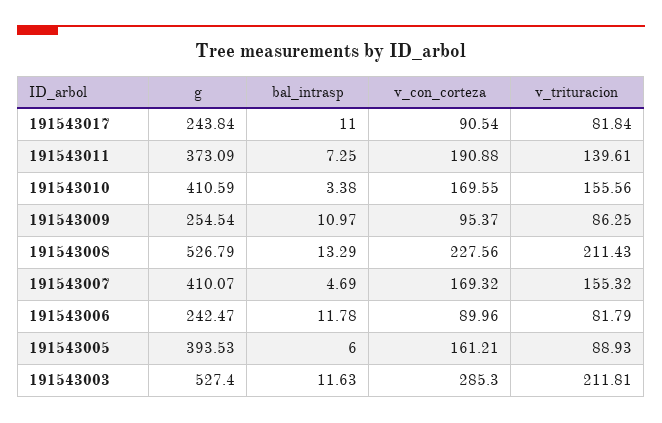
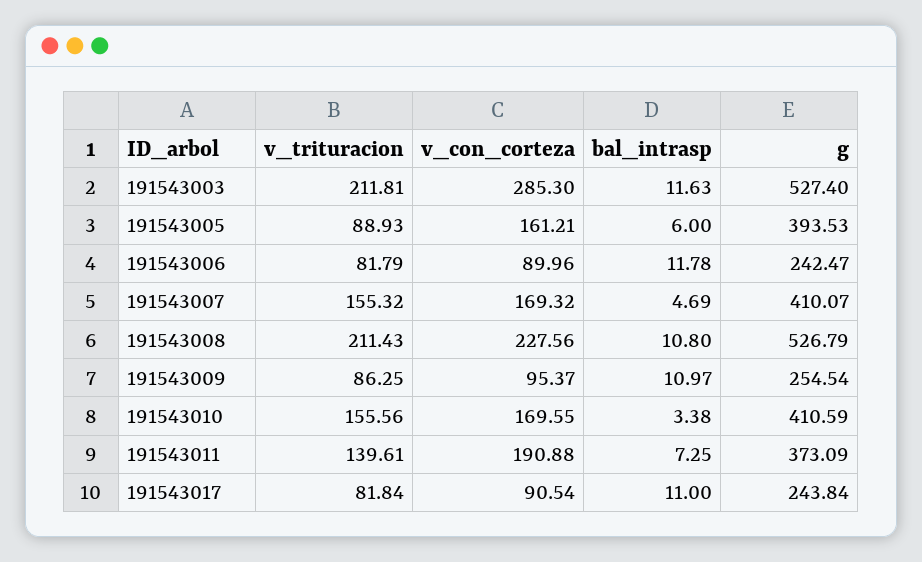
bal_intrasp, 191543008: 13.29 -> 10.8

